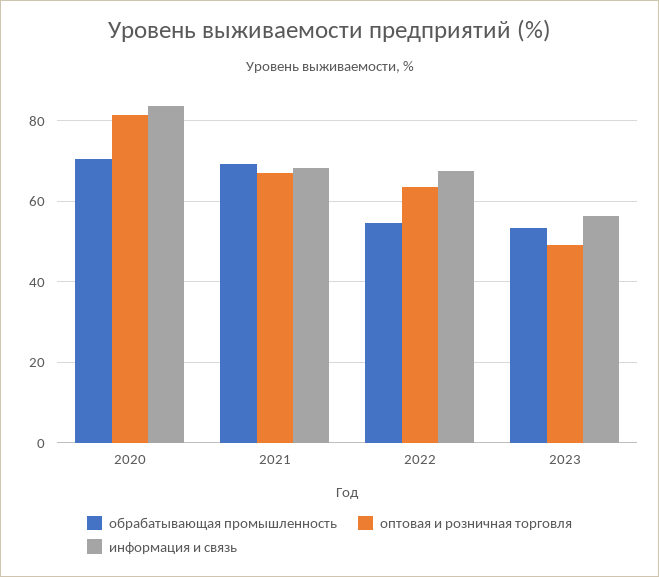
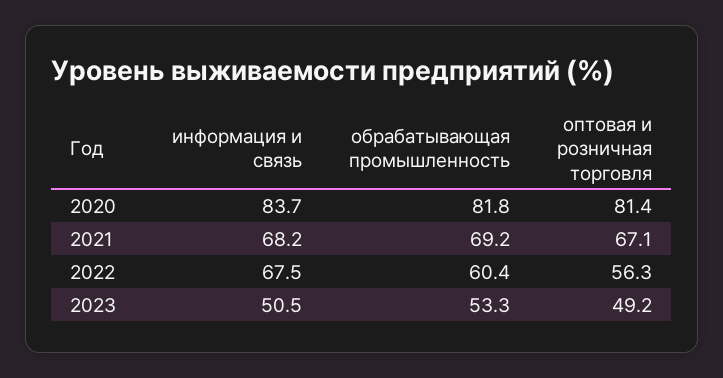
обрабатывающая промышленность, 2020: 70 -> 81.8
обрабатывающая промышленность, 2022: 54 -> 60.4
оптовая и розничная торговля, 2022: 64 -> 56.3
информация и связь, 2023: 56 -> 50.5

